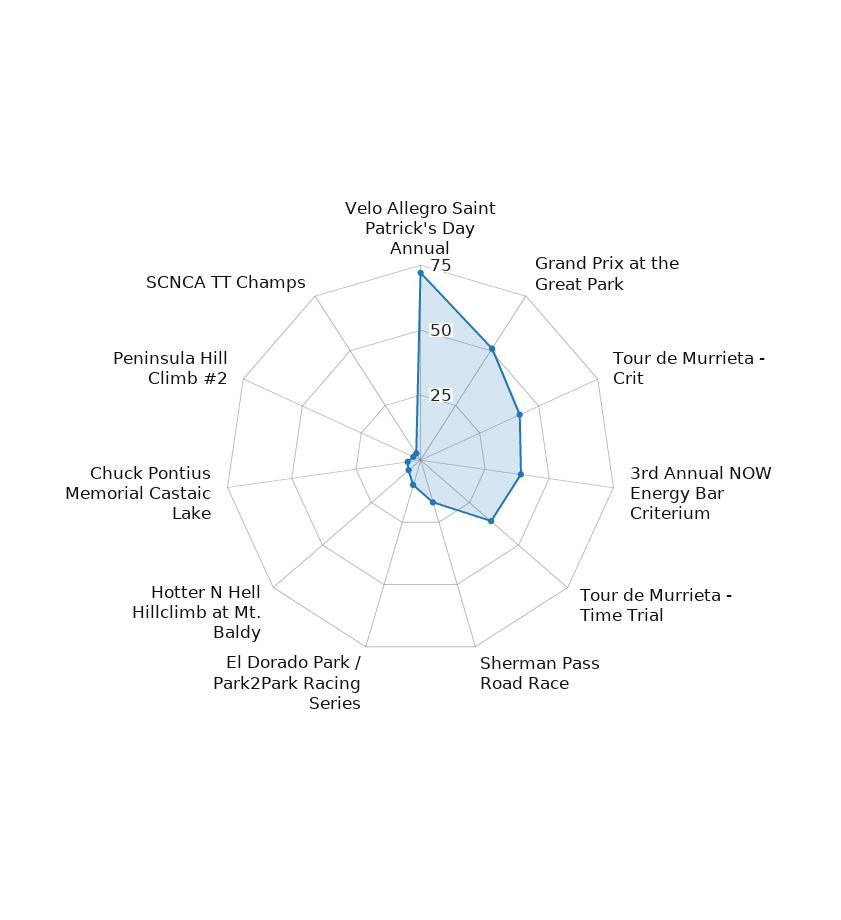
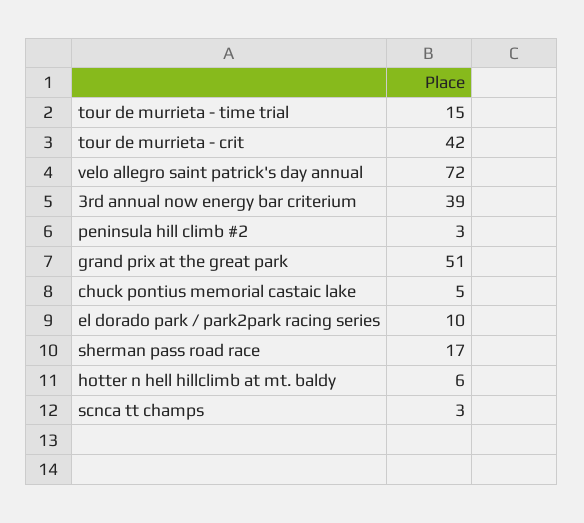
Tour de Murrieta - Time Trial: 35 -> 15

